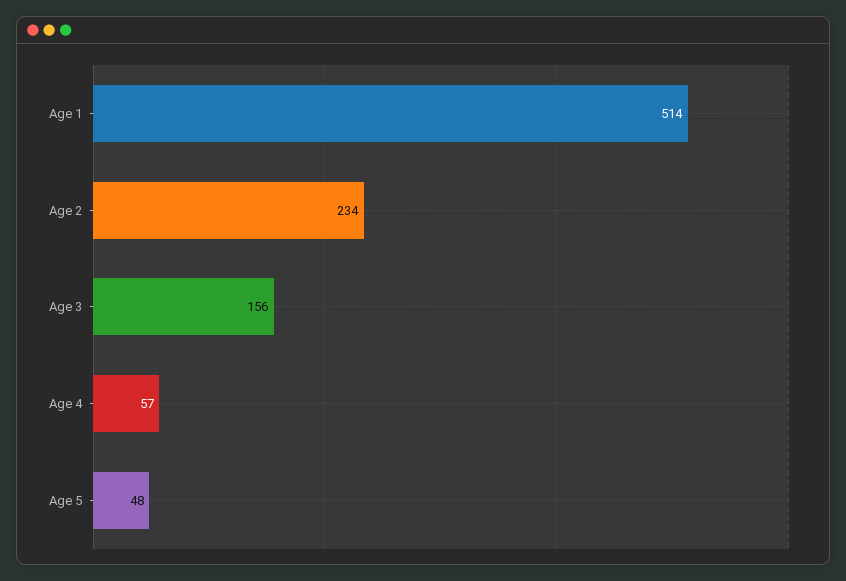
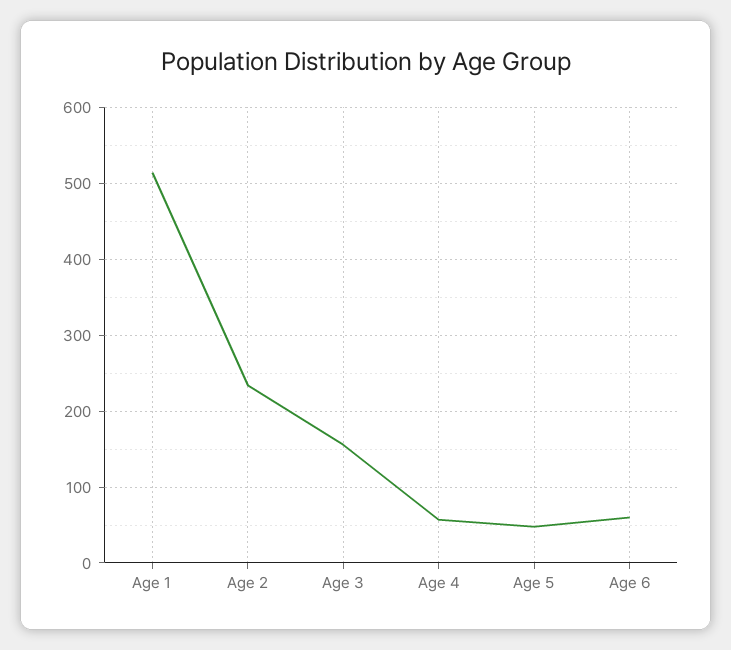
Age 6: none -> 60

